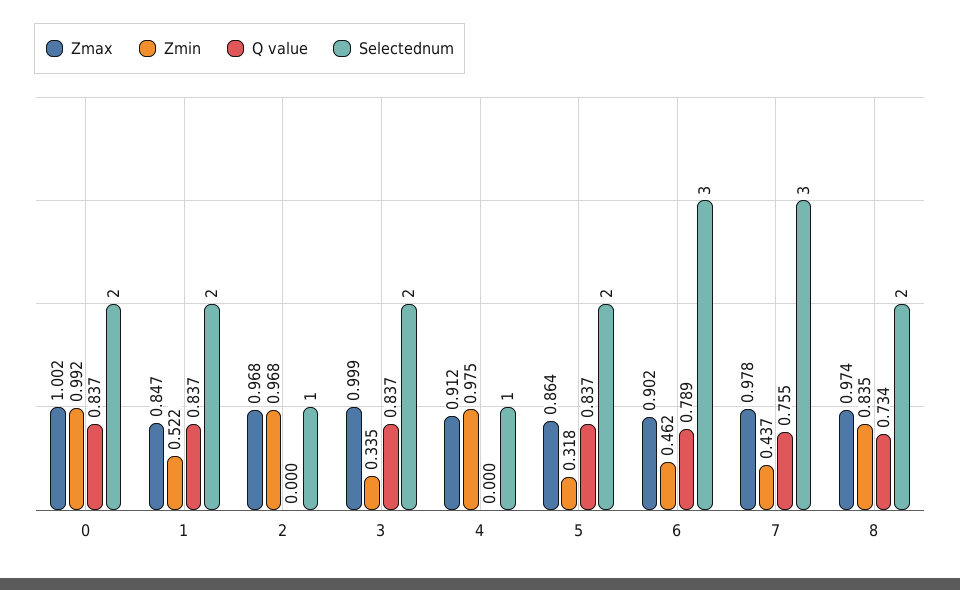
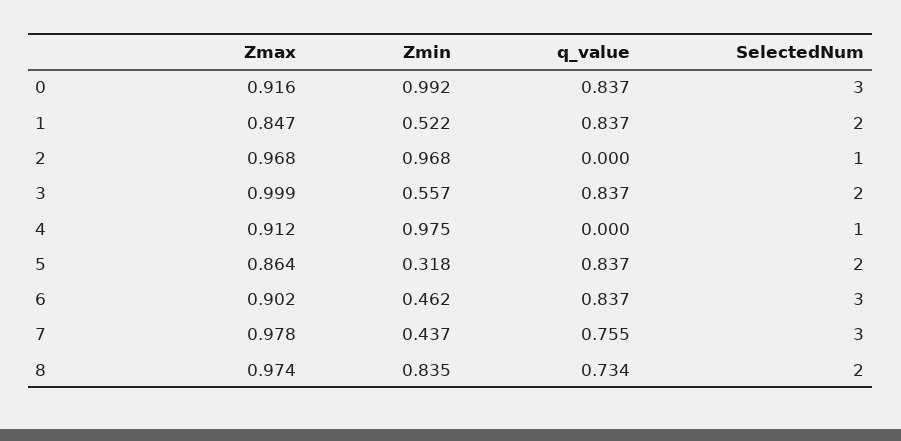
Zmax, 0: 1.002 -> 0.916
Selectednum, 0: 2 -> 3
Zmin, 3: 0.335 -> 0.557
Q value, 6: 0.789 -> 0.837

